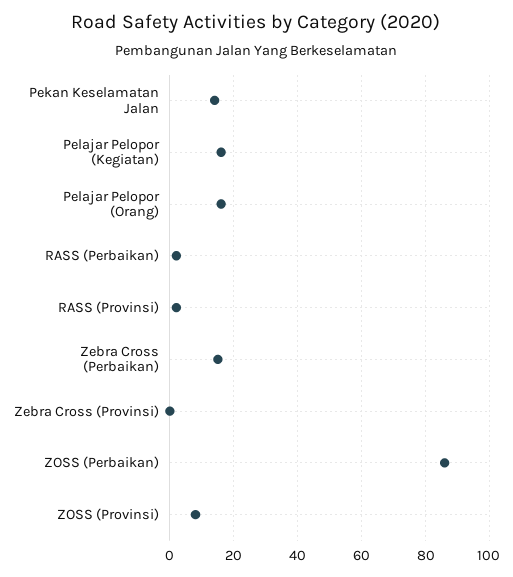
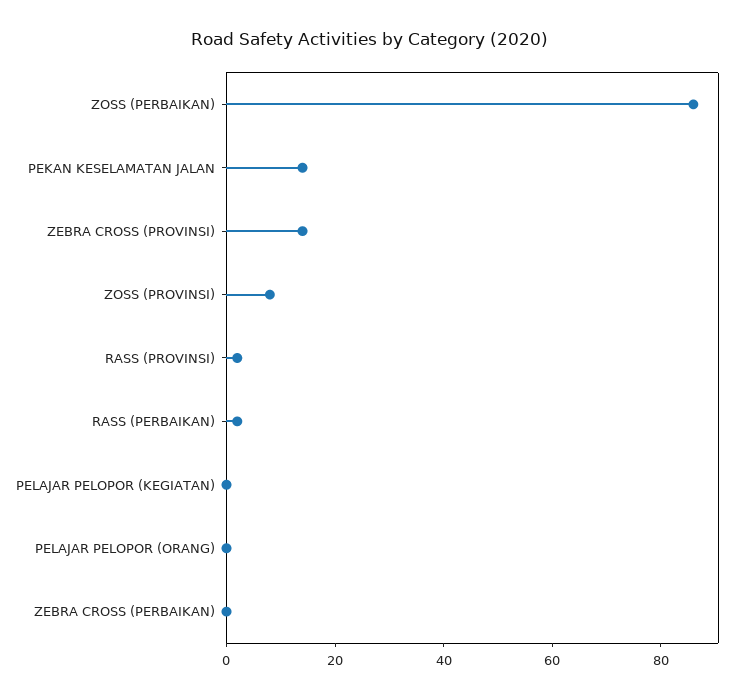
Pelajar Pelopor (Kegiatan): 15 -> 0
Pelajar Pelopor (Orang): 15 -> 0
Zebra Cross (Perbaikan): 15 -> 0
Zebra Cross (Provinsi): 0 -> 15

